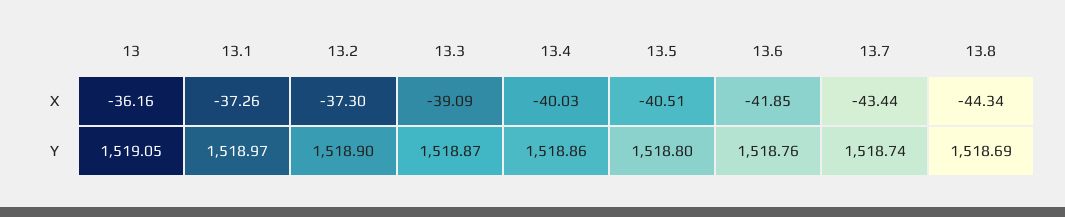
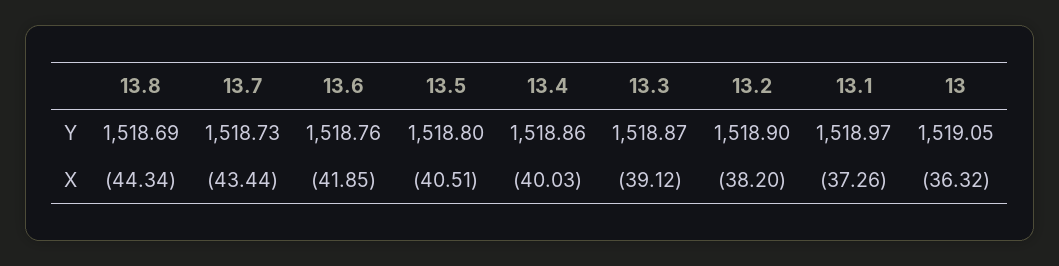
13, X: -36.16 -> -36.32
13.2, X: -37.3 -> -38.2
13.3, X: -39.09 -> -39.12
13.7, Y: 1518.74 -> 1518.73

